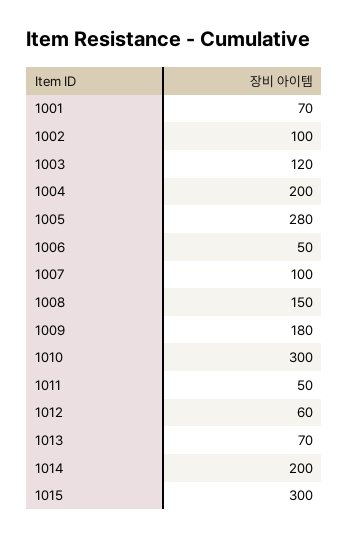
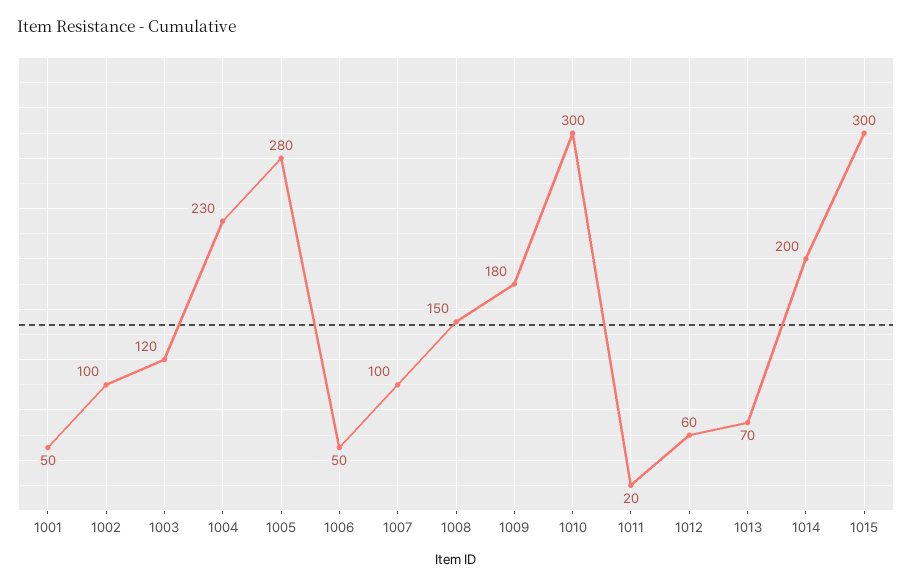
1001: 70 -> 50
1004: 200 -> 230
1011: 50 -> 20

